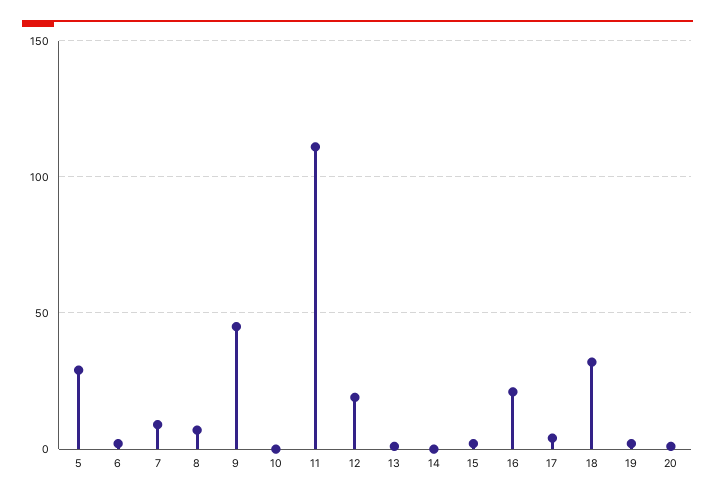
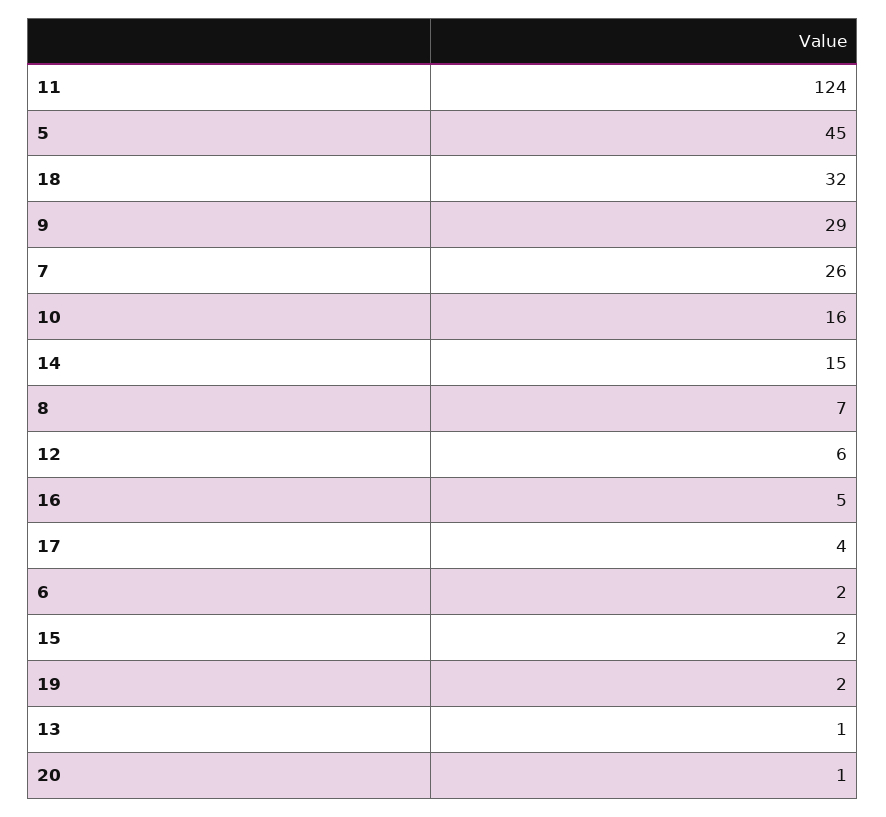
5: 30 -> 45
7: 10 -> 26
9: 45 -> 29
10: 0 -> 16
11: 110 -> 124
12: 20 -> 6
14: 0 -> 15
16: 20 -> 5

